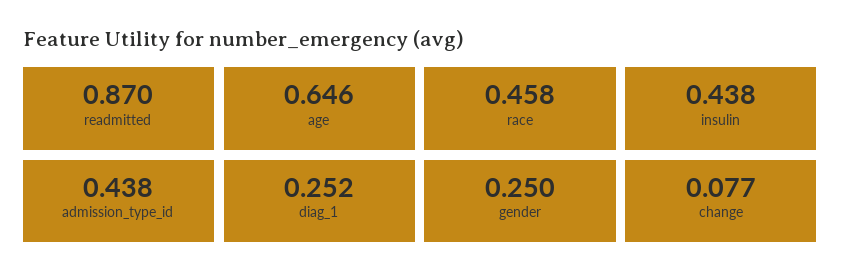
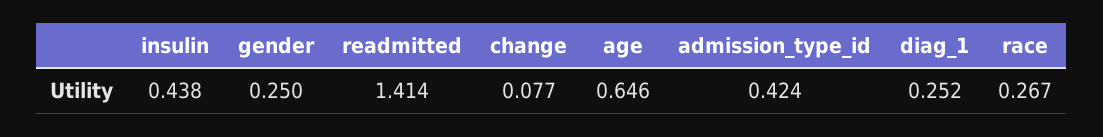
readmitted: 0.87 -> 1.414
race: 0.458 -> 0.267
admission_type_id: 0.438 -> 0.424

